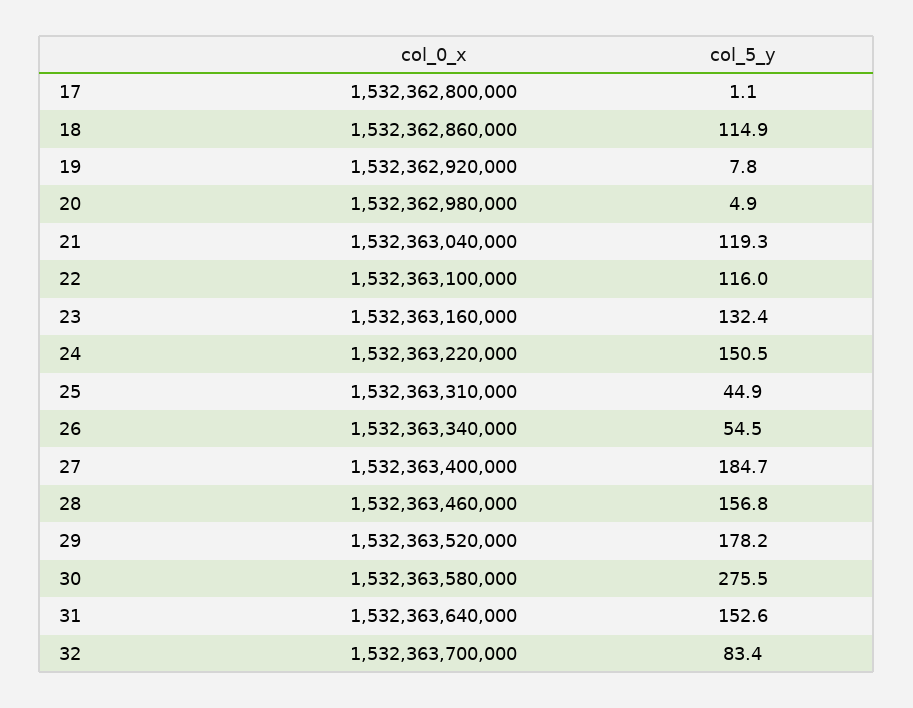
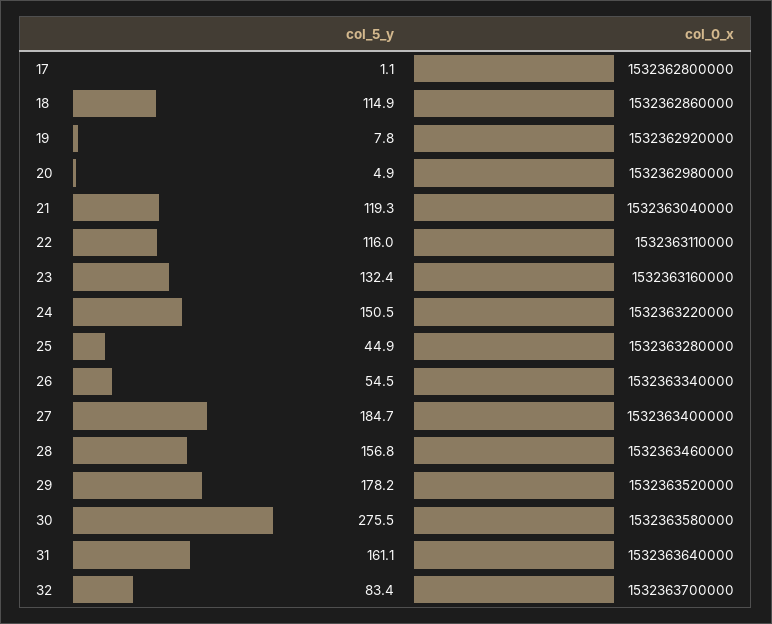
col_0_x, 22: 1532363100000 -> 1532363110000
col_0_x, 25: 1532363310000 -> 1532363280000
col_5_y, 31: 152.6 -> 161.1

